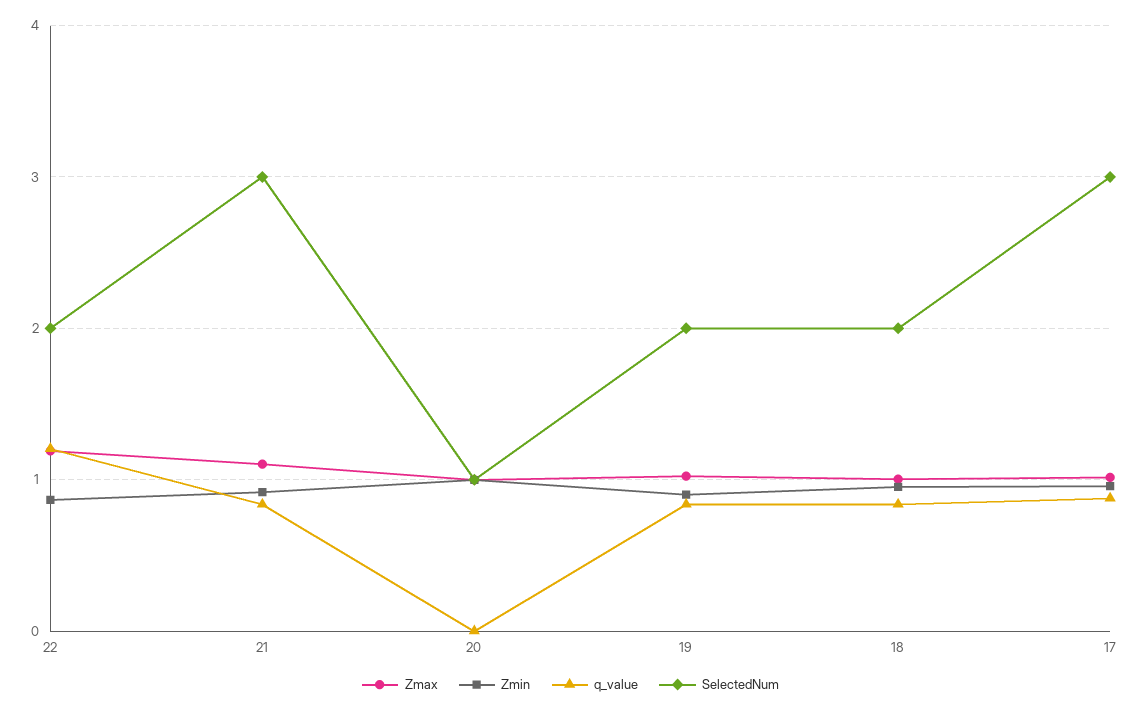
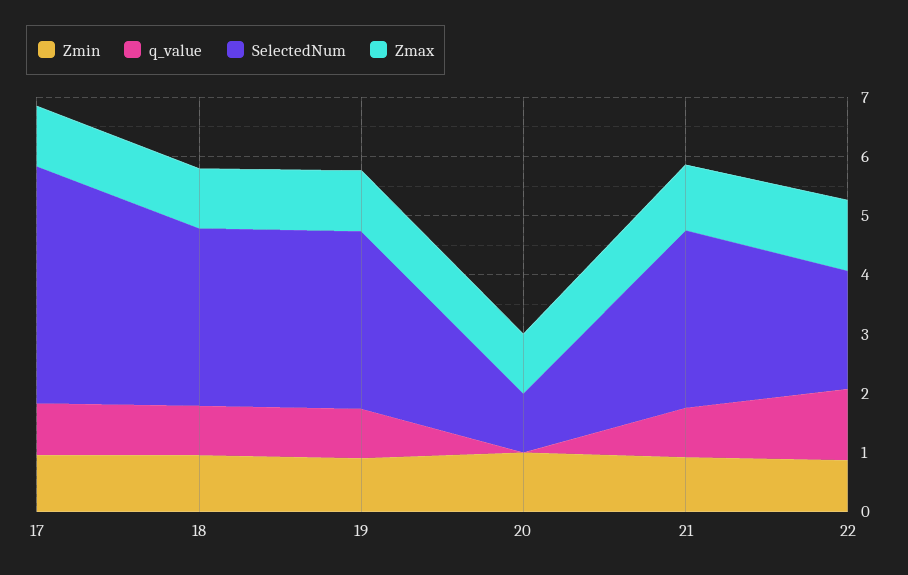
SelectedNum, 19: 2 -> 3
SelectedNum, 18: 2 -> 3
SelectedNum, 17: 3 -> 4

